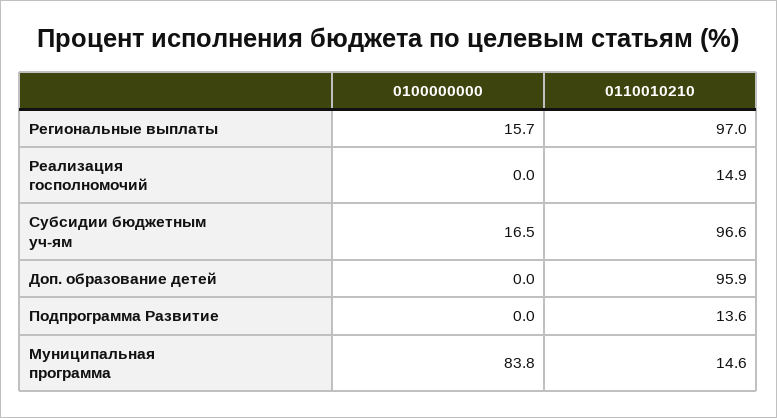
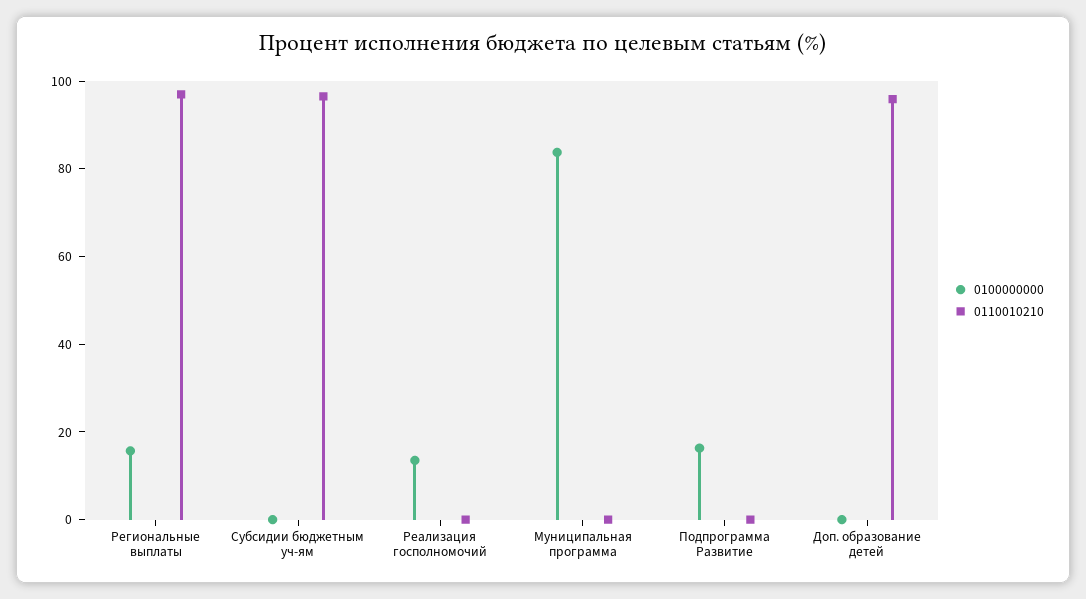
0100000000, Реализация госполномочий: 0 -> 15
0110010210, Реализация госполномочий: 14.9 -> 0
0100000000, Субсидии бюджетным уч-ям: 16.5 -> 0
0100000000, Подпрограмма Развитие: 0 -> 15
0110010210, Подпрограмма Развитие: 13.6 -> 0
0110010210, Муниципальная программа: 14.6 -> 0

